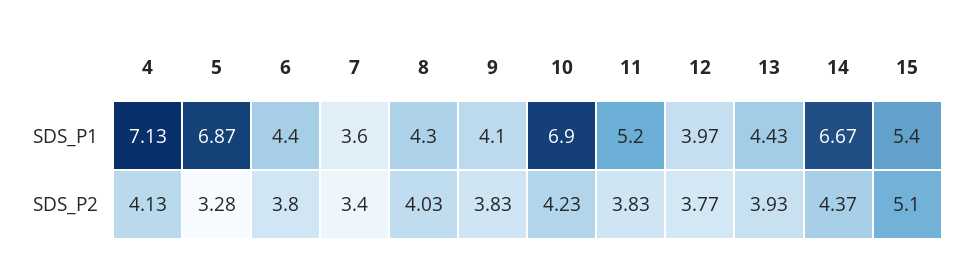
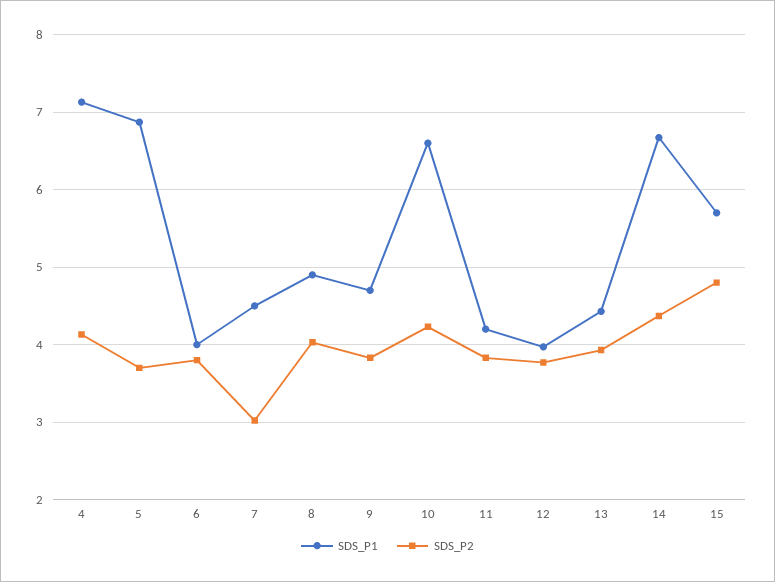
SDS_P1, 6: 4.4 -> 4
SDS_P1, 7: 3.6 -> 4.5
SDS_P1, 8: 4.3 -> 4.9
SDS_P1, 9: 4.1 -> 4.7
SDS_P1, 10: 6.9 -> 6.6
SDS_P1, 11: 5.2 -> 4.2
SDS_P1, 15: 5.4 -> 5.7
SDS_P2, 5: 3.28 -> 3.7
SDS_P2, 7: 3.4 -> 3
SDS_P2, 15: 5.1 -> 4.8

